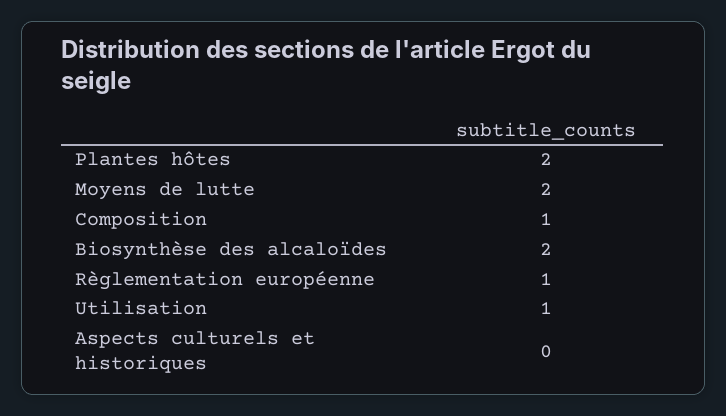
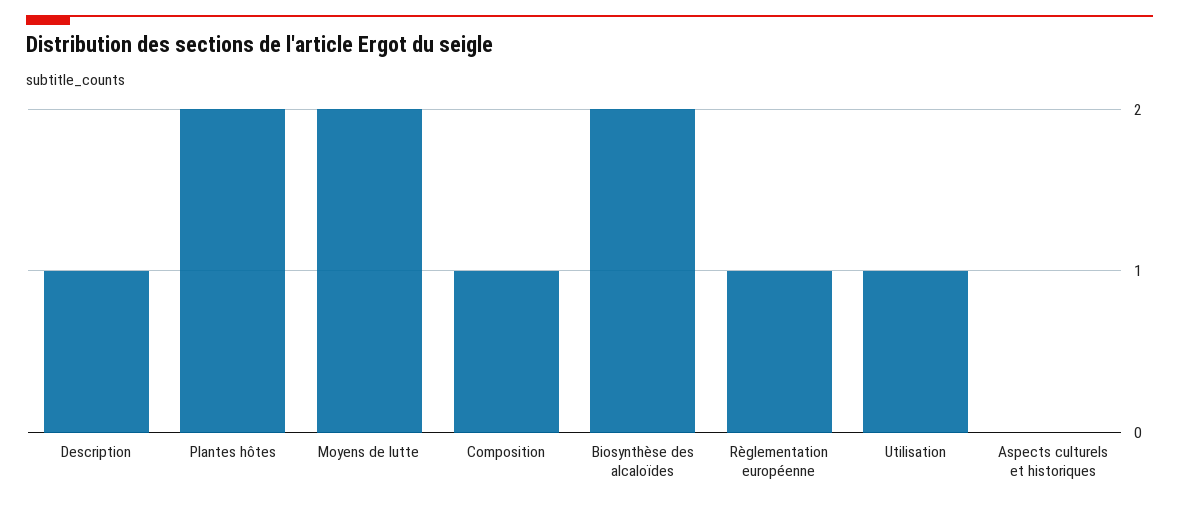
Description: none -> 1

